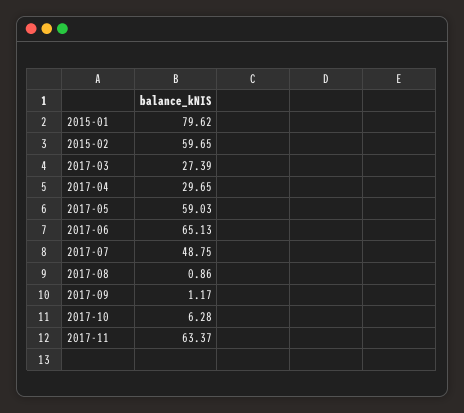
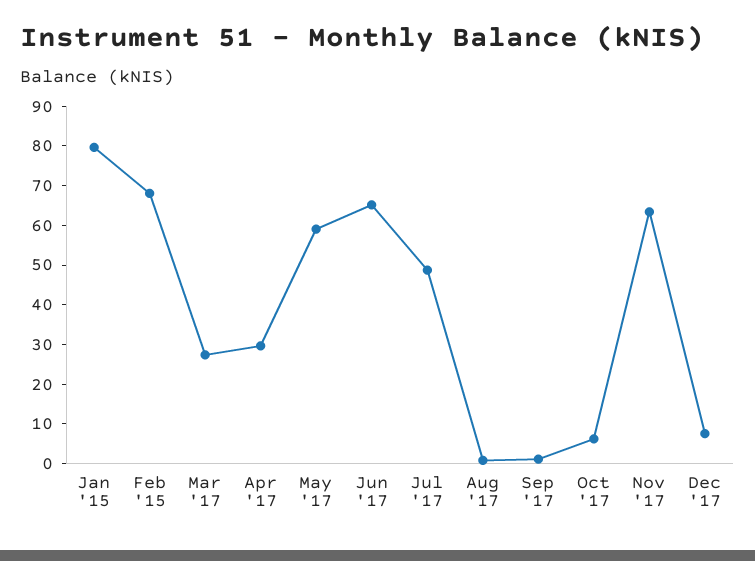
2015-02: 59.65 -> 67.5
Dec '17: none -> 7.5

